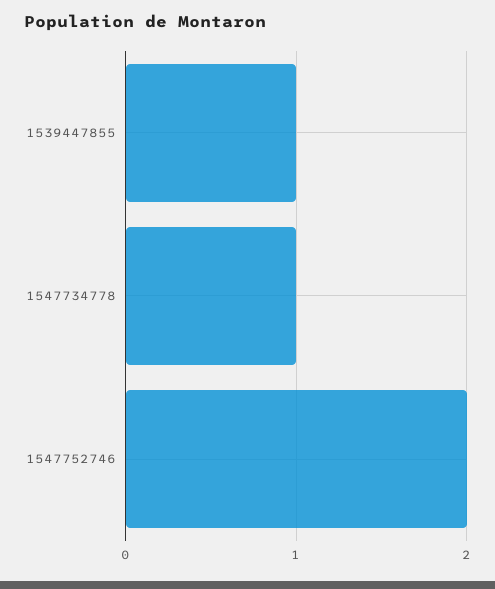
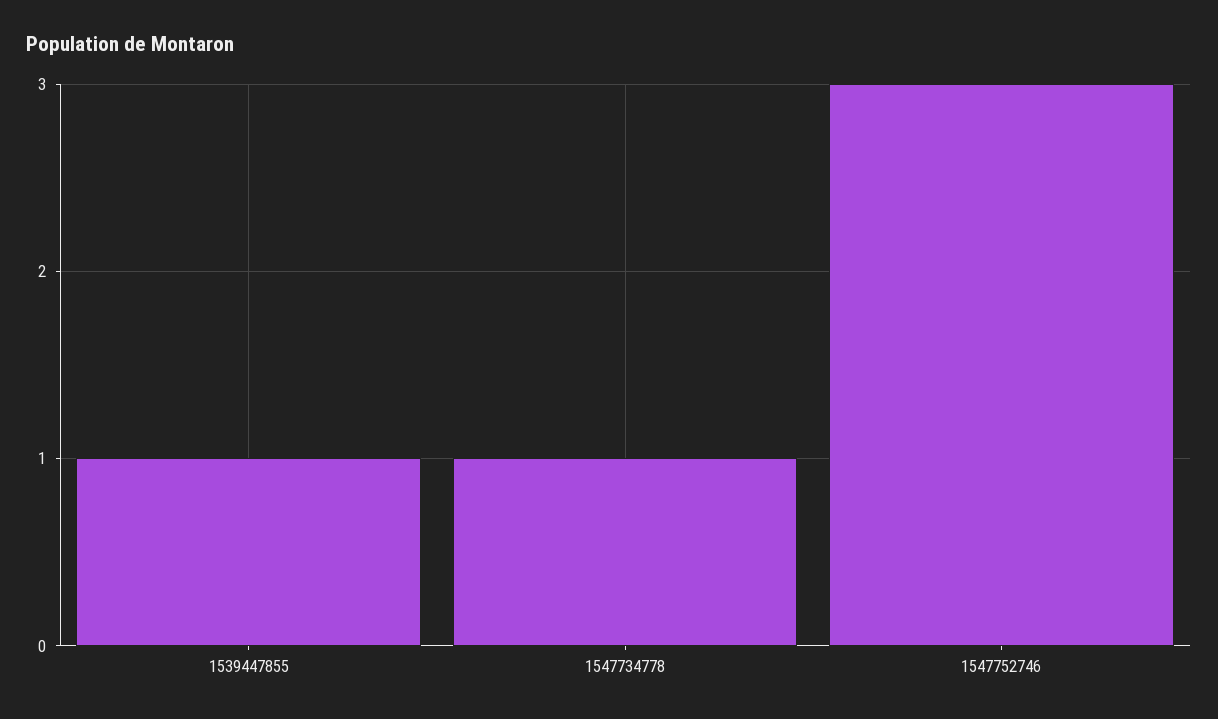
1547752746: 2 -> 3

